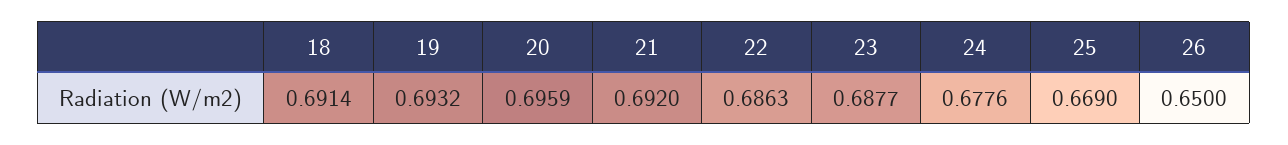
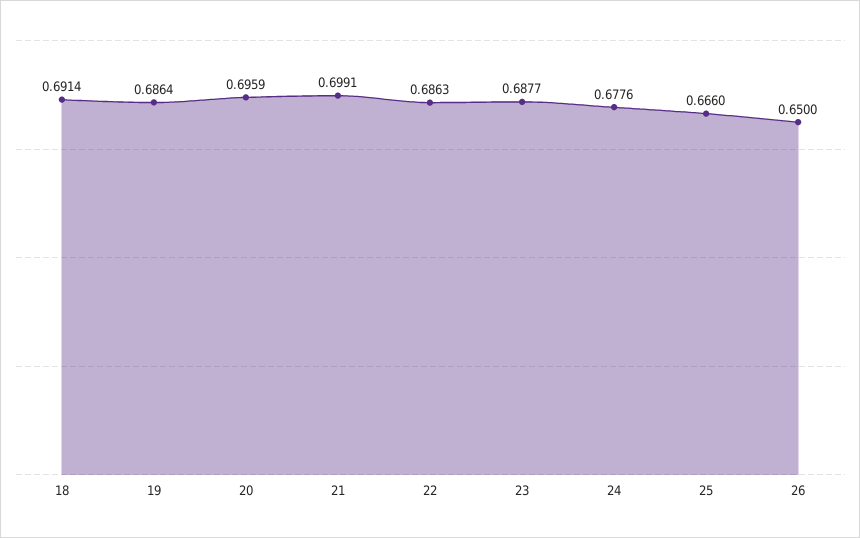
19: 0.6932 -> 0.6864
21: 0.692 -> 0.6991
25: 0.669 -> 0.666

